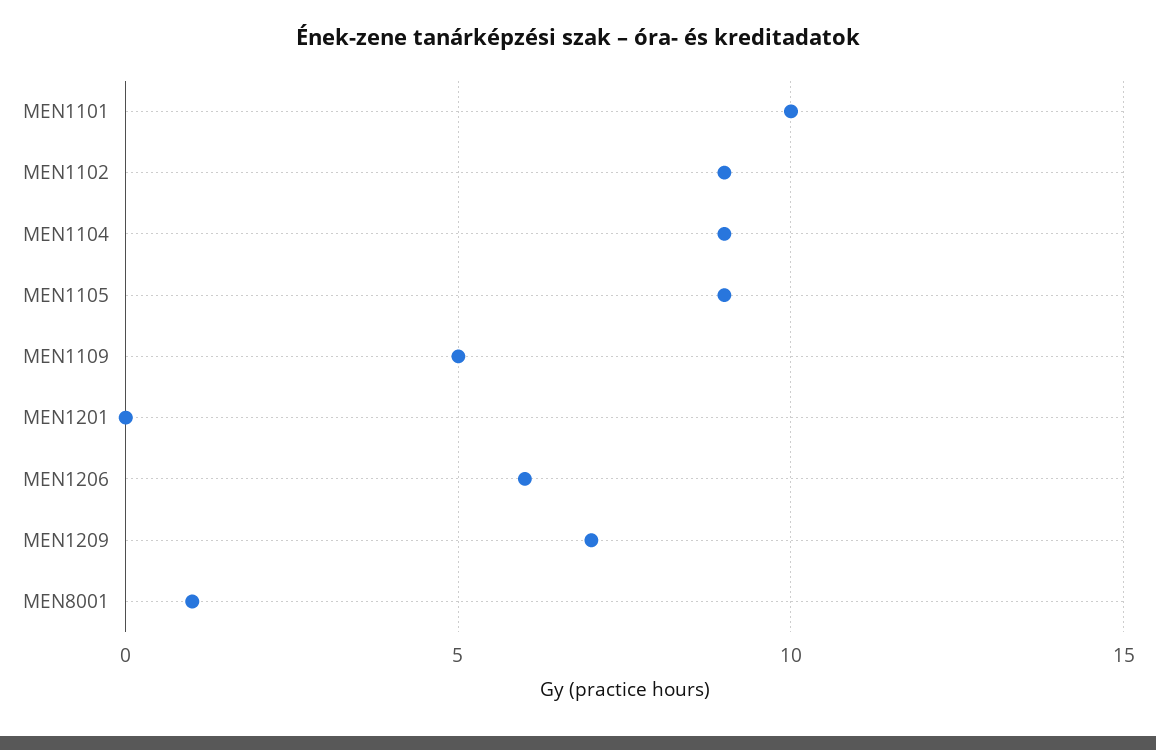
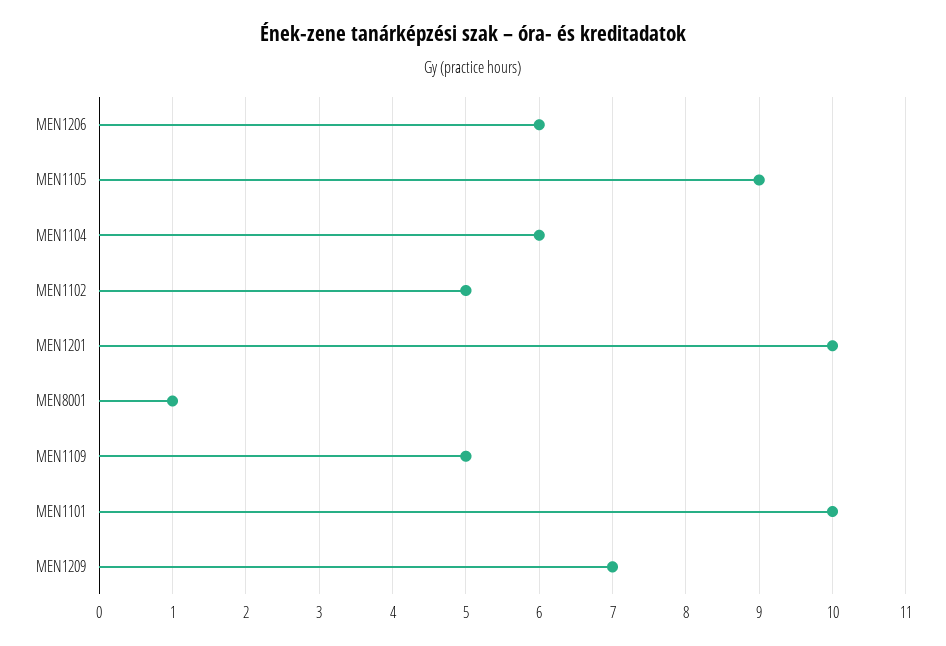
MEN1102: 9 -> 5
MEN1104: 9 -> 6
MEN1201: 0 -> 10

